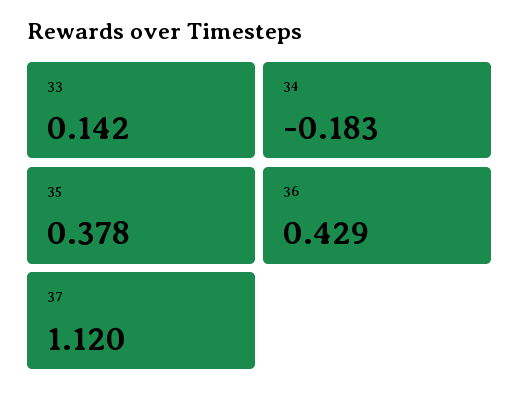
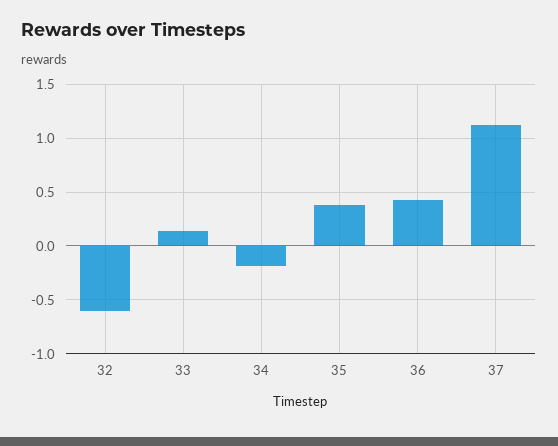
32: none -> -0.6

